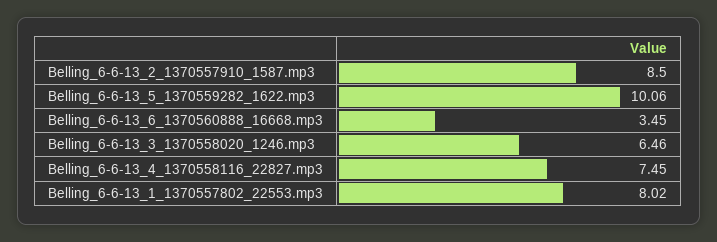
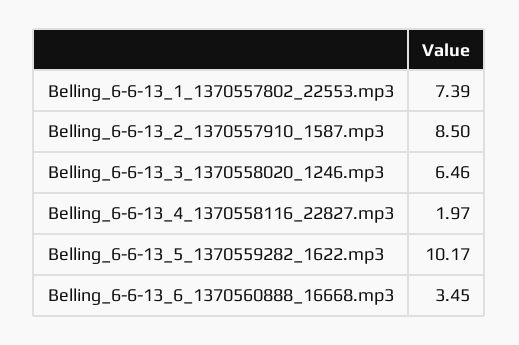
Belling_6-6-13_5_1370559282_1622.mp3: 10.06 -> 10.17
Belling_6-6-13_4_1370558116_22827.mp3: 7.45 -> 1.97
Belling_6-6-13_1_1370557802_22553.mp3: 8.02 -> 7.39

